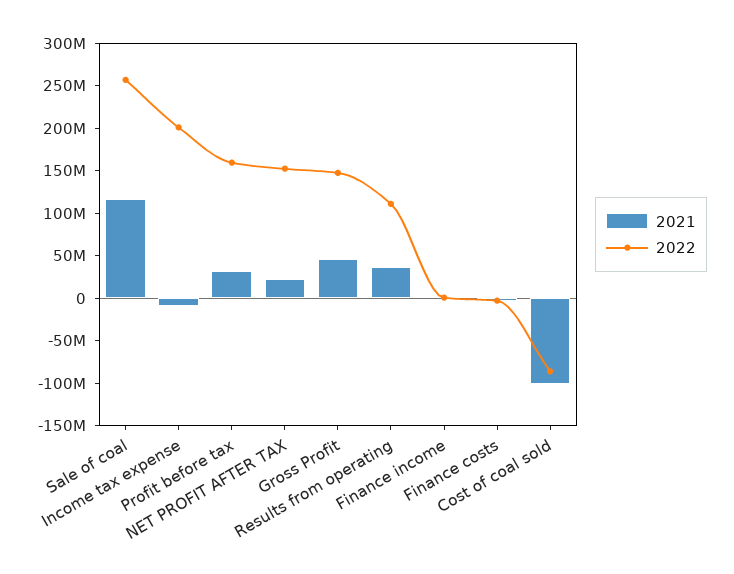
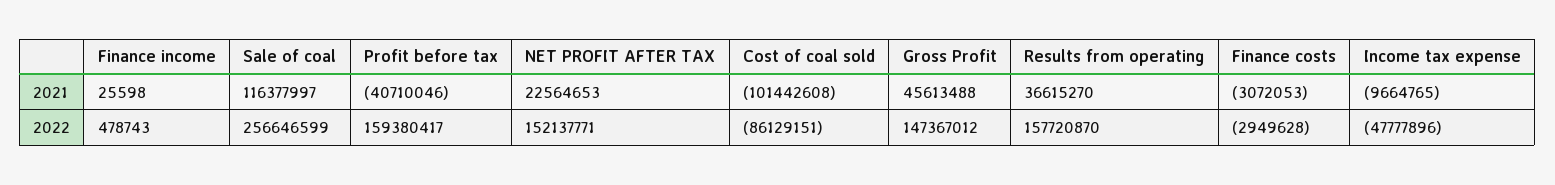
2022, Income tax expense: 200000000 -> -47777896
2021, Profit before tax: 30000000 -> -40710046
2022, Results from operating: 110000000 -> 157720870

